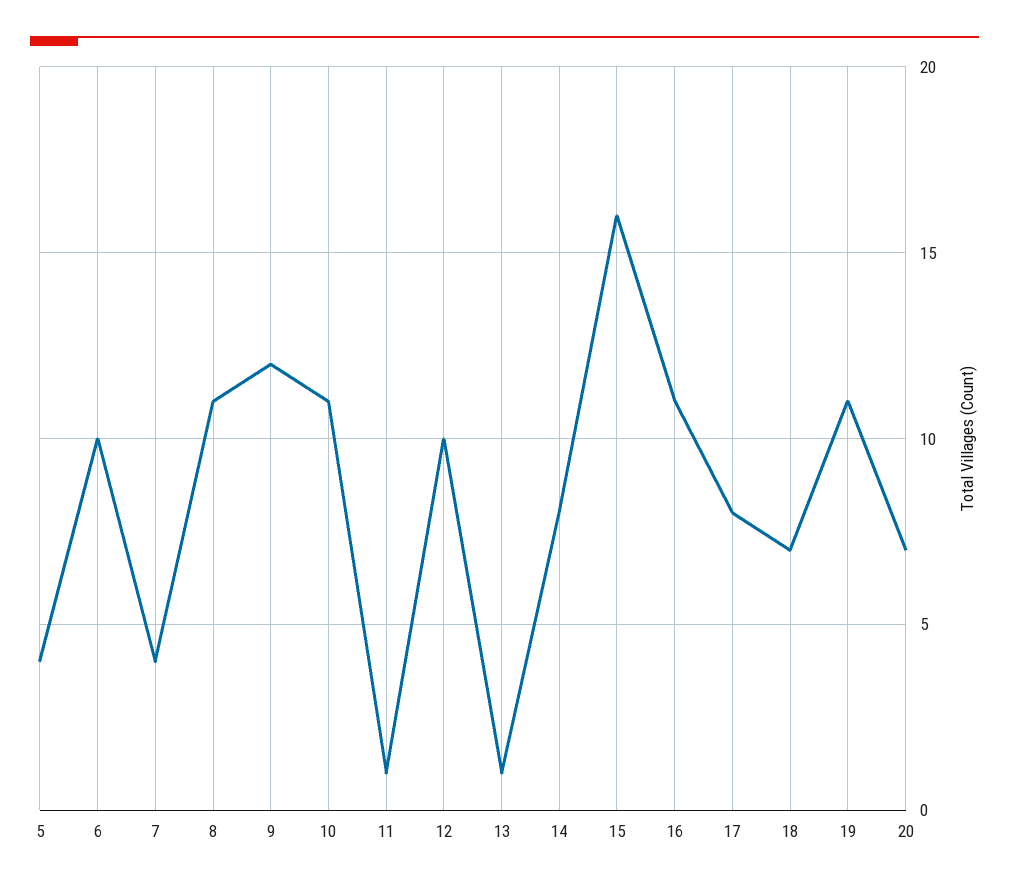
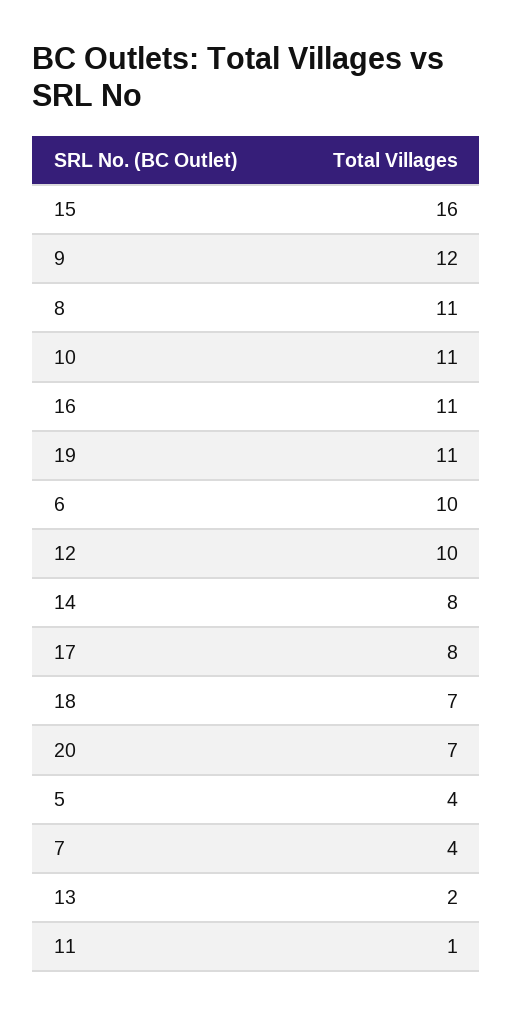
13: 1 -> 2

